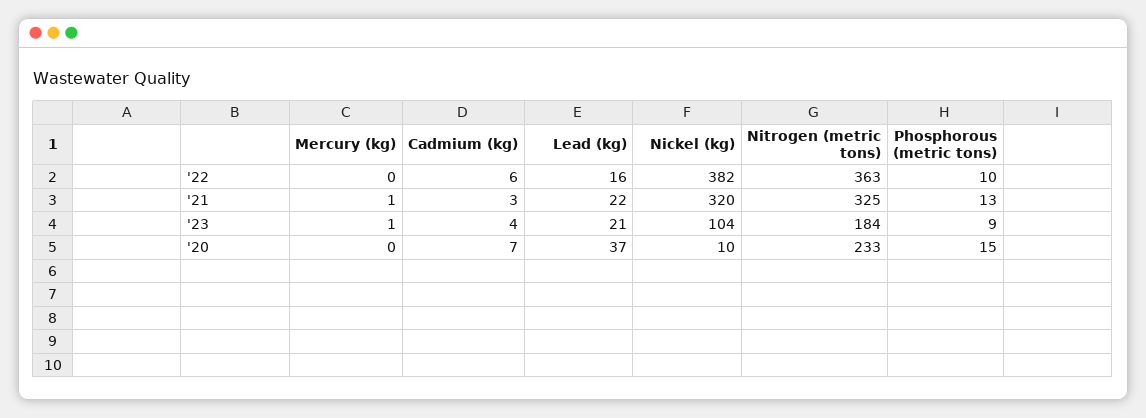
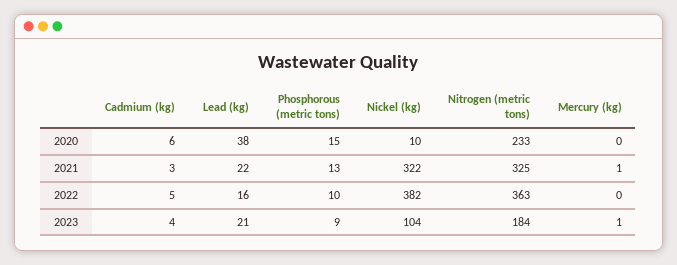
Cadmium (kg), '22: 6 -> 5
Nickel (kg), '21: 320 -> 322
Cadmium (kg), '20: 7 -> 6
Lead (kg), '20: 37 -> 38

